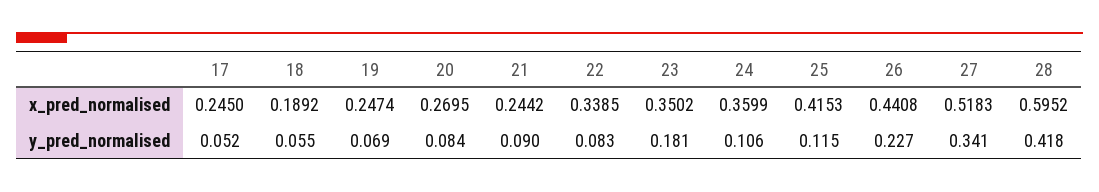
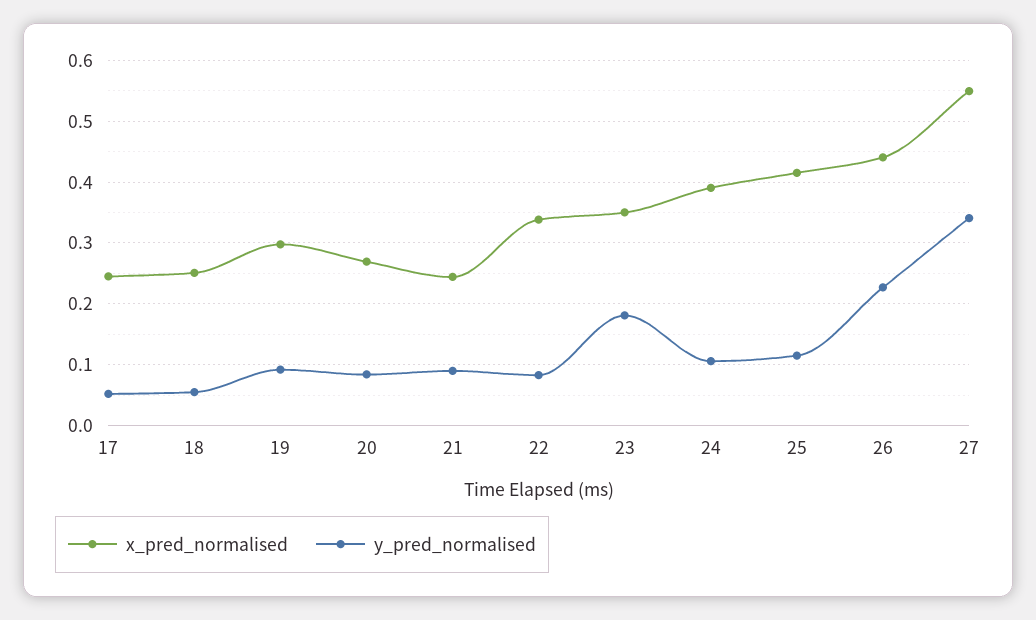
x_pred_normalised, 18: 0.1892 -> 0.25
x_pred_normalised, 19: 0.2474 -> 0.3
x_pred_normalised, 24: 0.3599 -> 0.39
x_pred_normalised, 27: 0.5183 -> 0.55
x_pred_normalised, 28: 0.5952 -> none
y_pred_normalised, 19: 0.069 -> 0.09
y_pred_normalised, 28: 0.418 -> none

